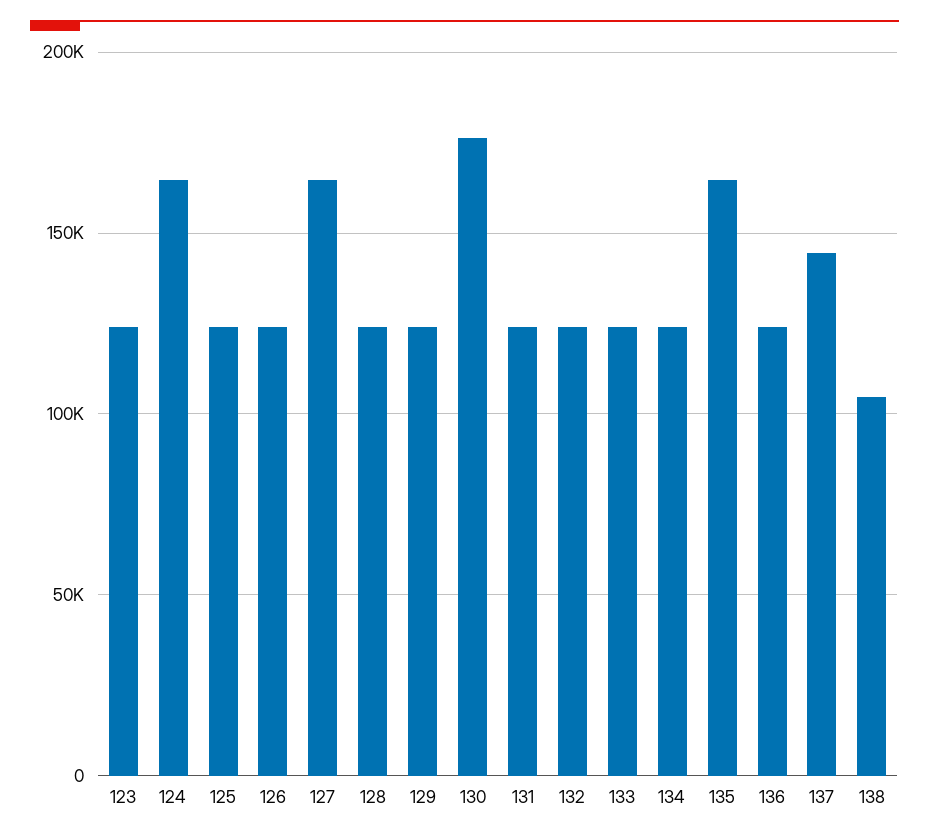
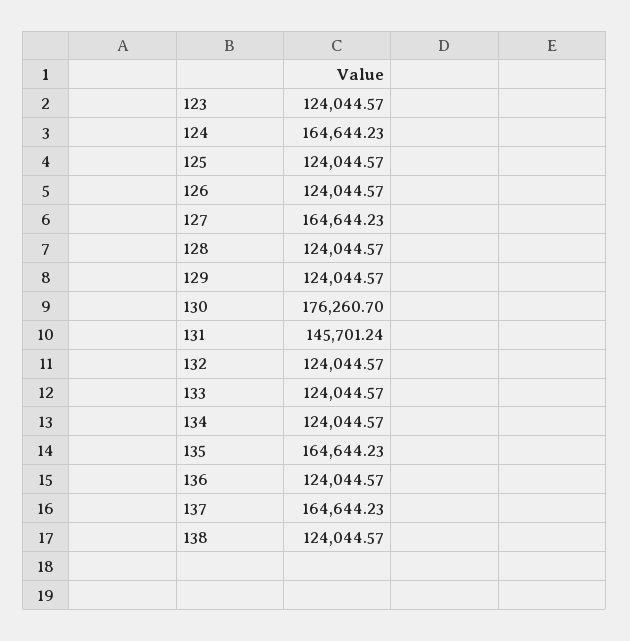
131: 125000 -> 145701.24
137: 145000 -> 164644.23
138: 105000 -> 124044.57

